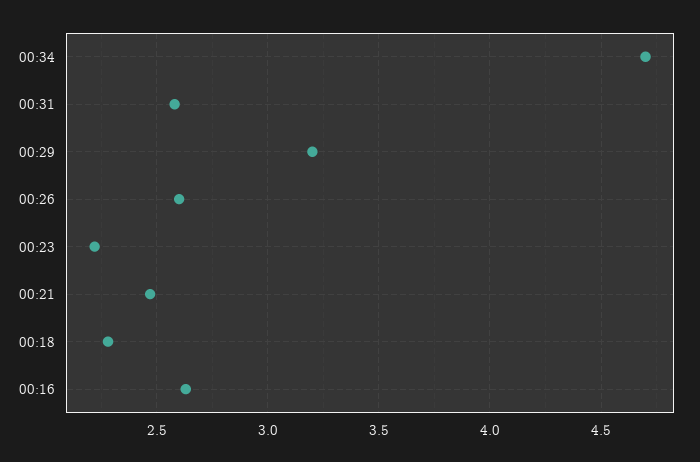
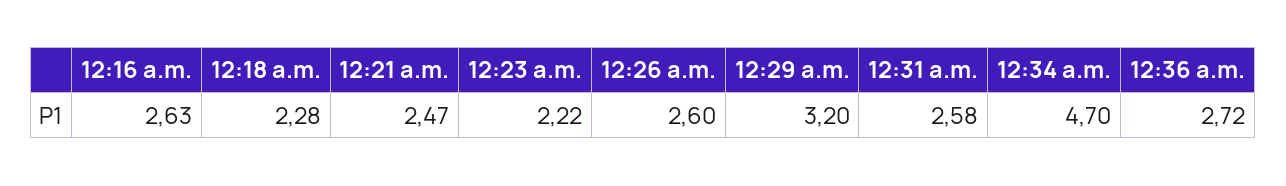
12:36 a.m.: none -> 2.72

